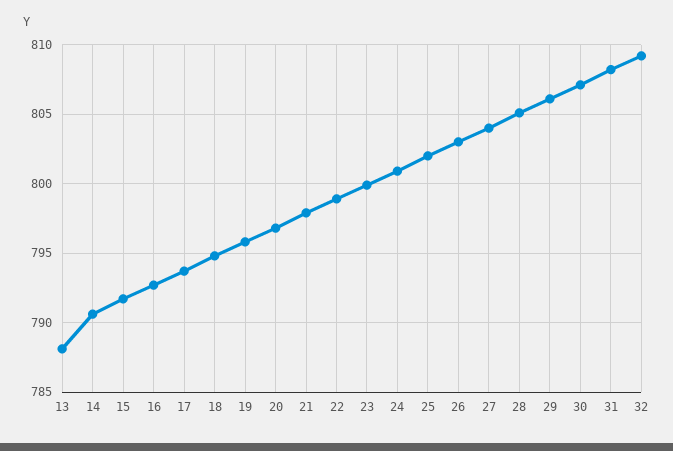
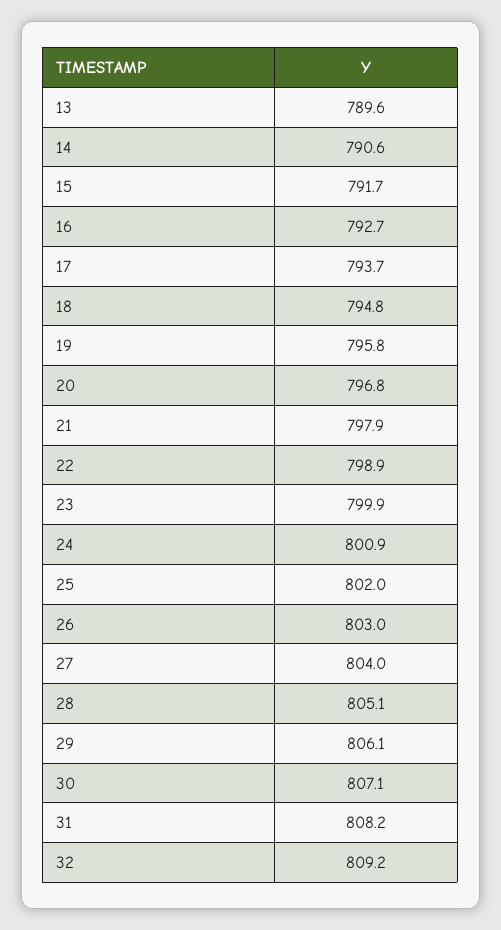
13: 788 -> 789.6

